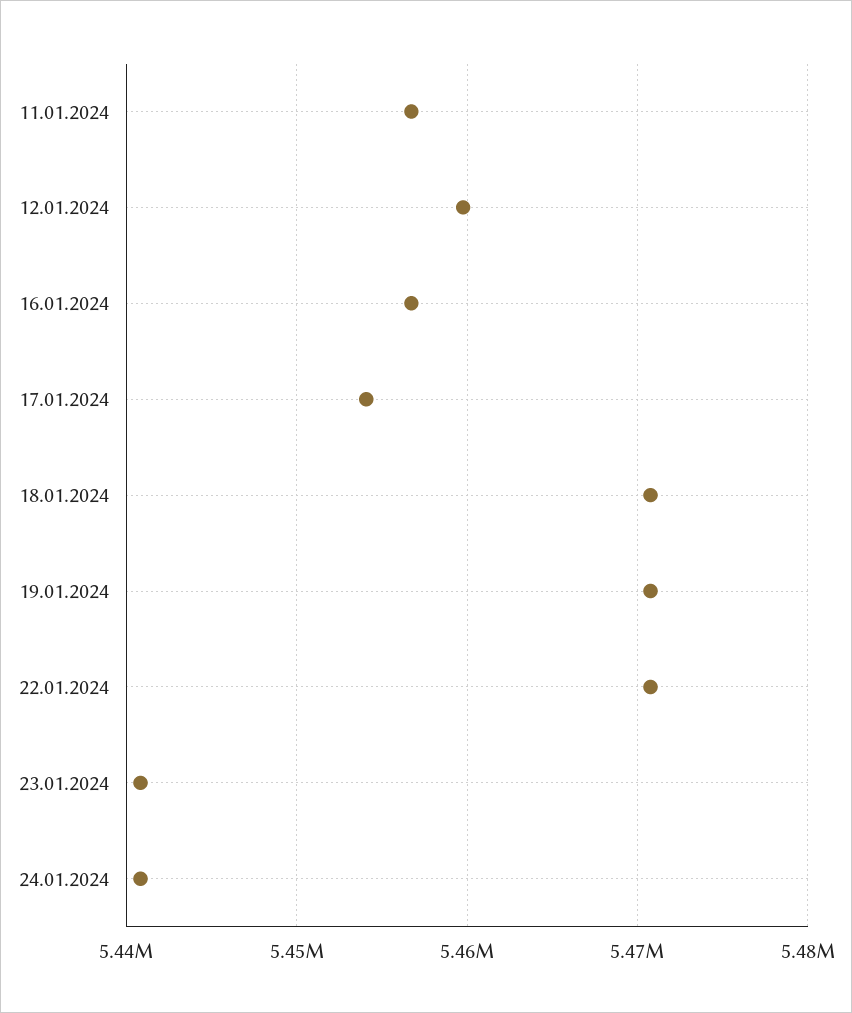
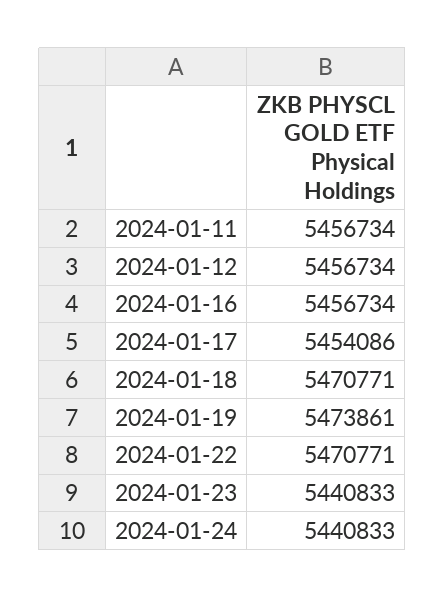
12.01.2024: 5460000 -> 5456734
19.01.2024: 5471000 -> 5473861

